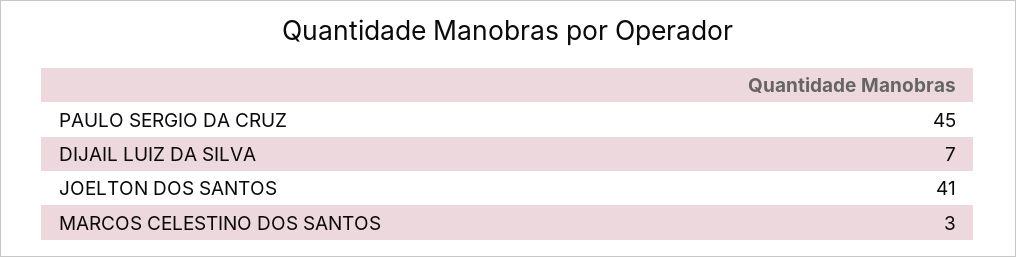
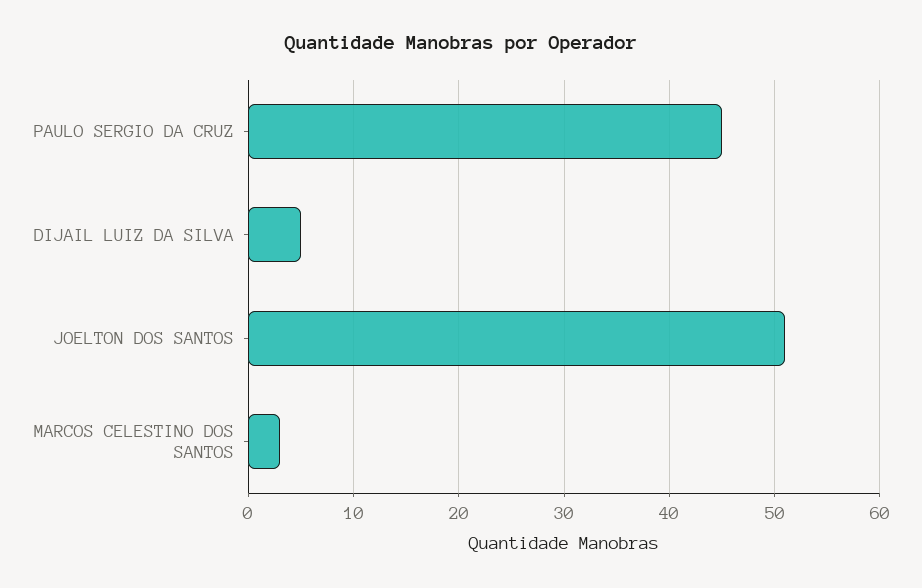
DIJAIL LUIZ DA SILVA: 7 -> 5
JOELTON DOS SANTOS: 41 -> 51

